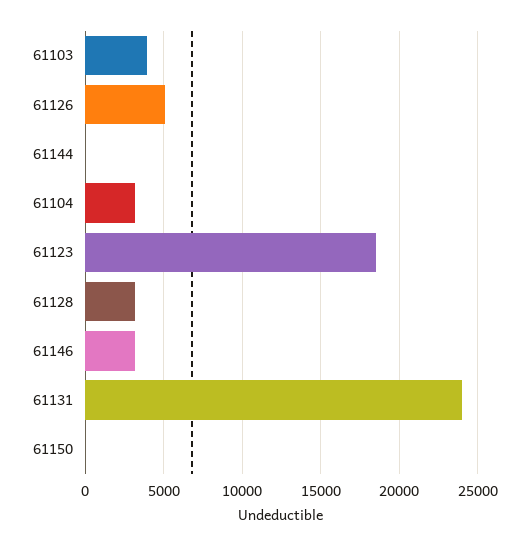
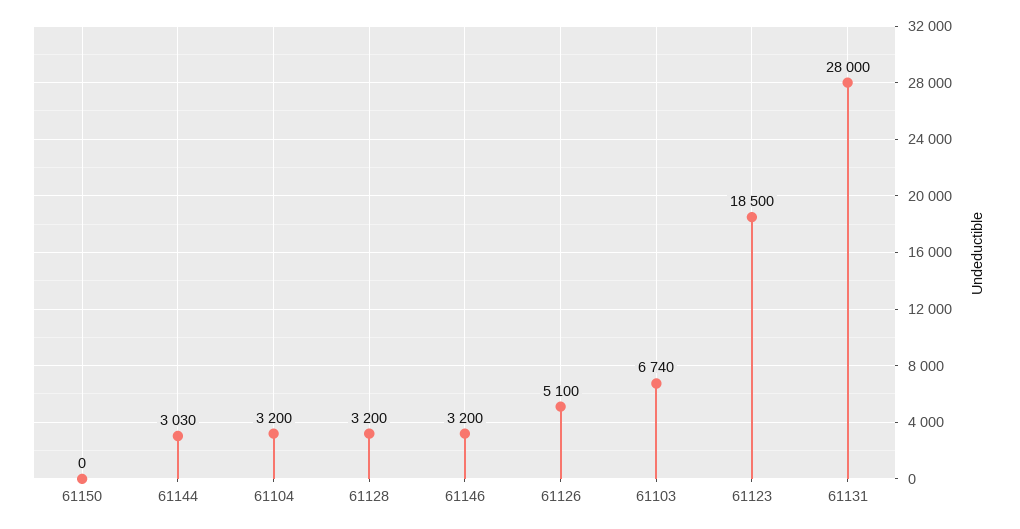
61103: 4000 -> 6740
61144: 0 -> 3030
61131: 24000 -> 28000

